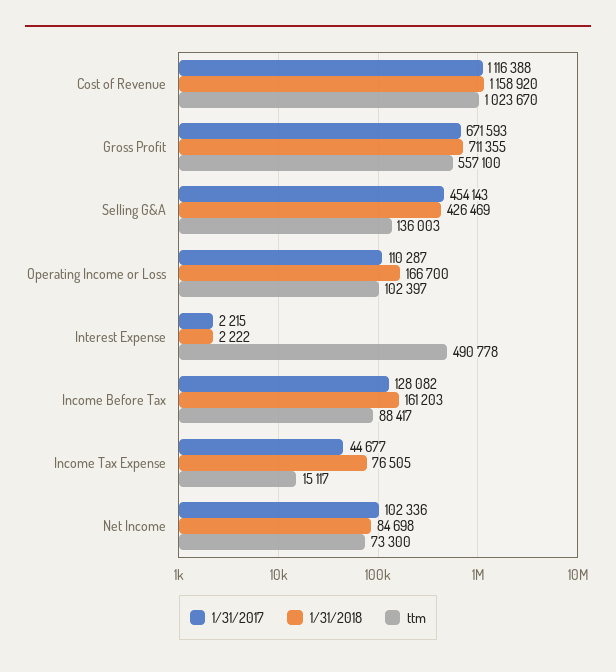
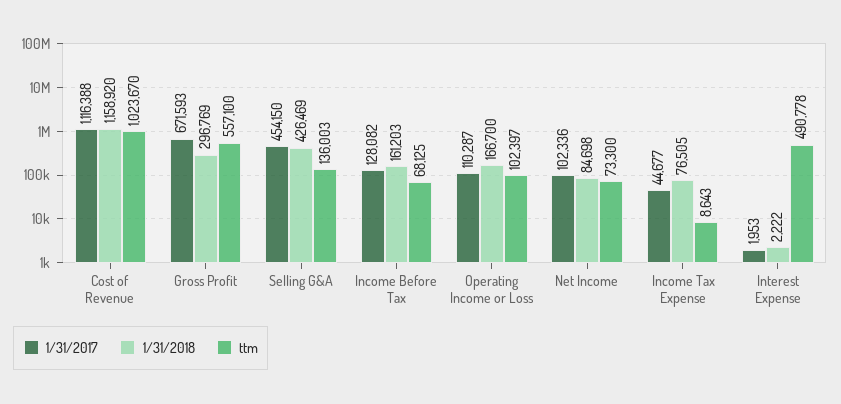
1/31/2018, Gross Profit: 711355 -> 296769
1/31/2017, Selling G&A: 454143 -> 454150
1/31/2017, Interest Expense: 2215 -> 1953
ttm, Income Before Tax: 88417 -> 68125
ttm, Income Tax Expense: 15117 -> 8643

